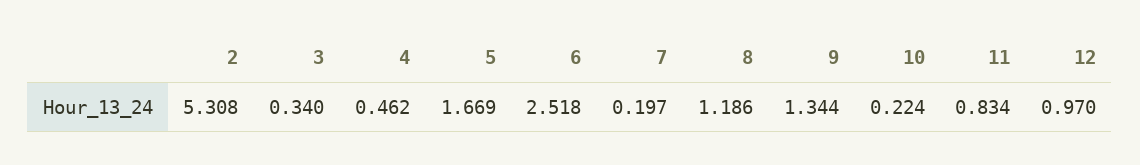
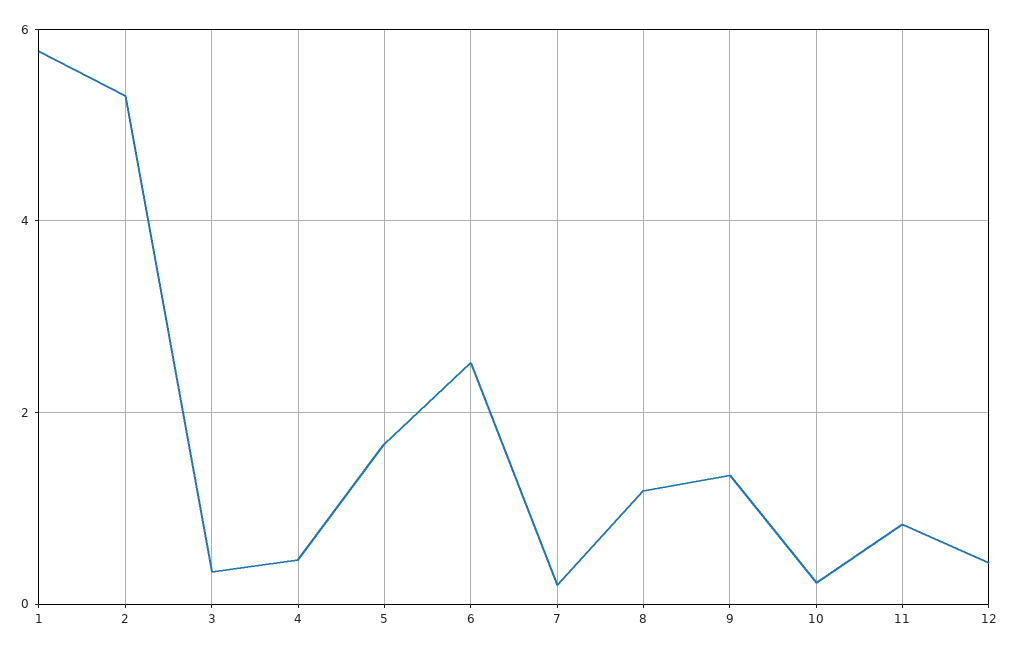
12: 0.97 -> 0.4
1: none -> 5.8

